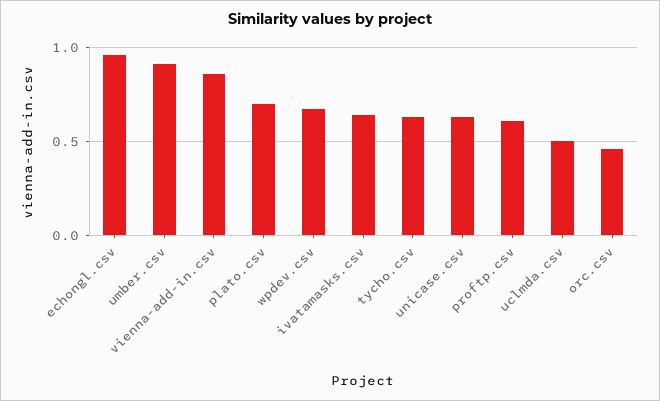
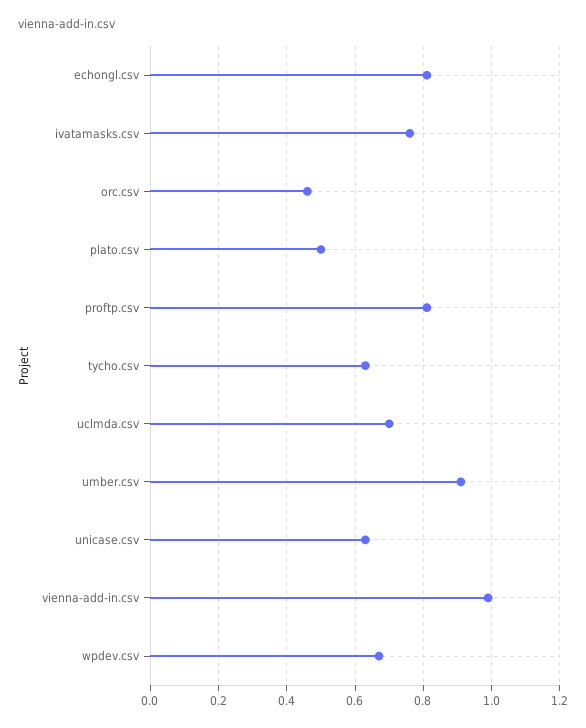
echongl.csv: 0.95 -> 0.8
vienna-add-in.csv: 0.85 -> 1
plato.csv: 0.7 -> 0.5
ivatamasks.csv: 0.65 -> 0.75
proftp.csv: 0.6 -> 0.8
uclmda.csv: 0.5 -> 0.7

